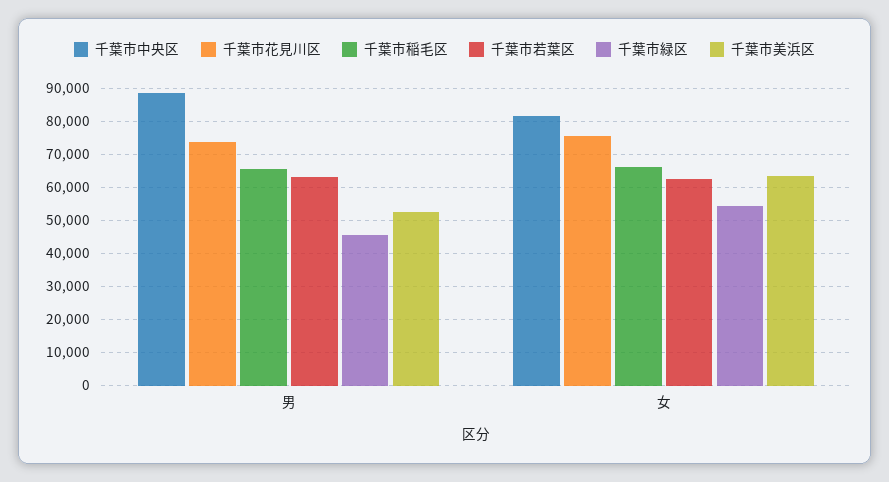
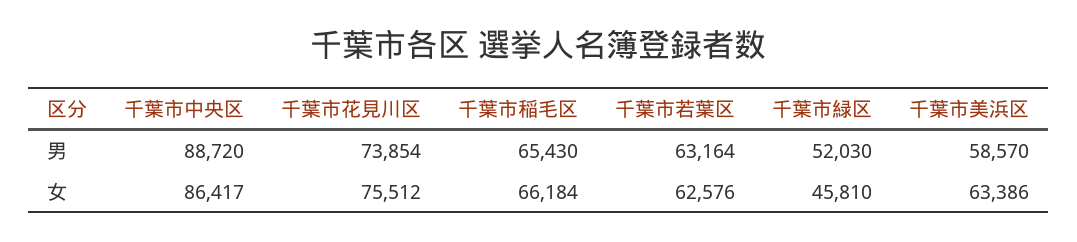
千葉市緑区, 男: 46000 -> 52030
千葉市美浜区, 男: 52000 -> 58570
千葉市中央区, 女: 82000 -> 86417
千葉市緑区, 女: 54000 -> 45810

